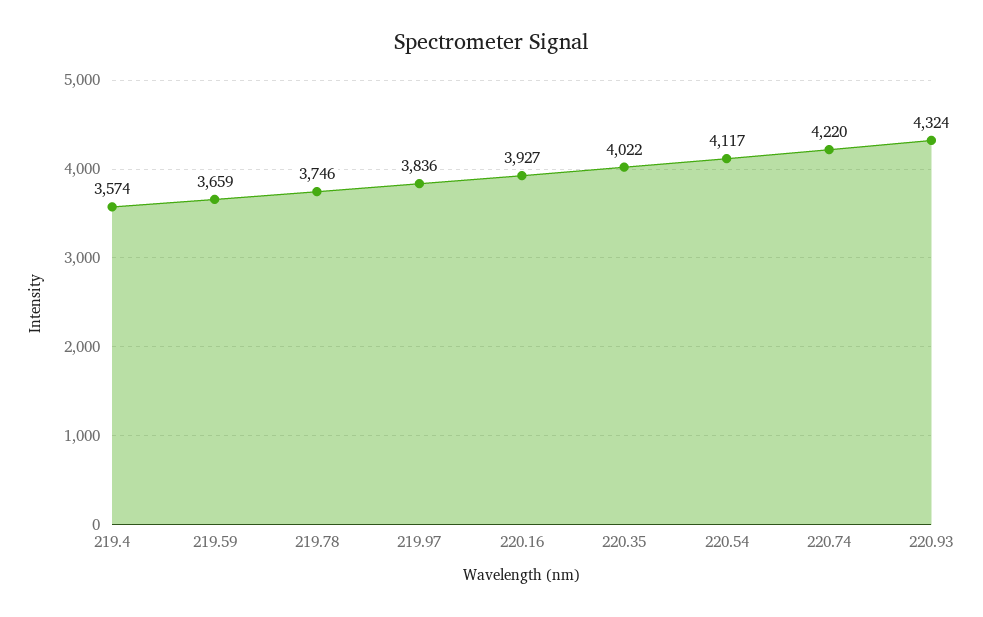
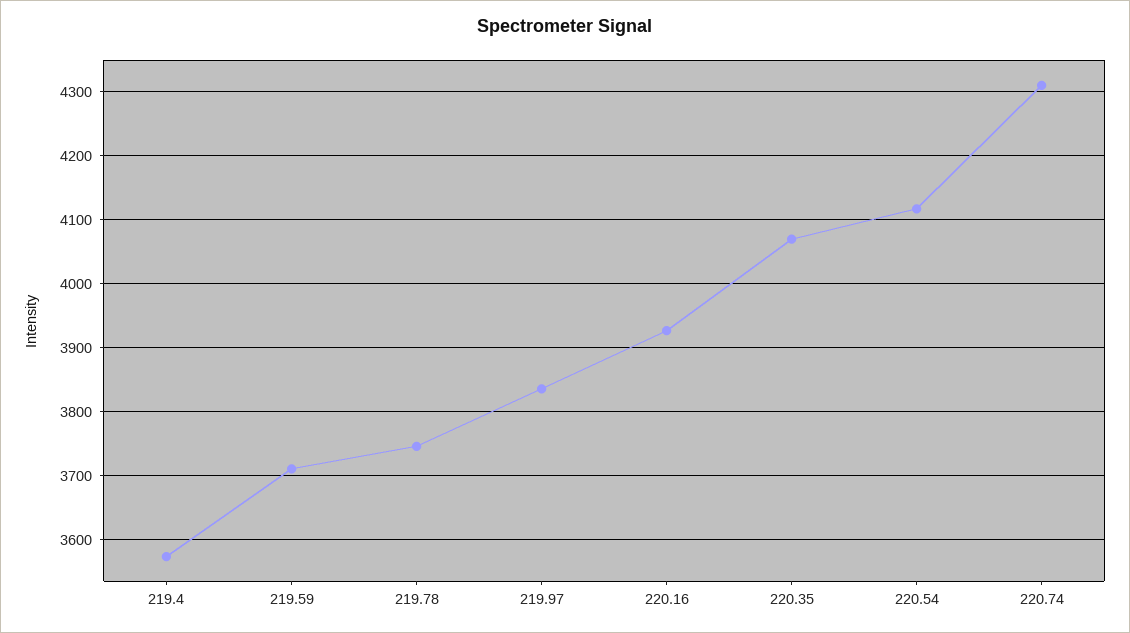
219.59: 3659 -> 3710
220.35: 4022 -> 4070
220.74: 4220 -> 4310
220.93: 4324 -> none

